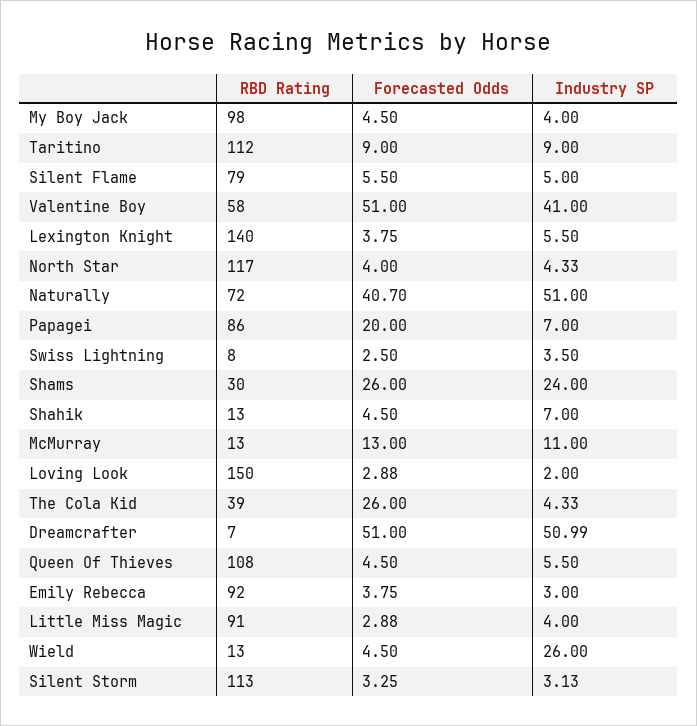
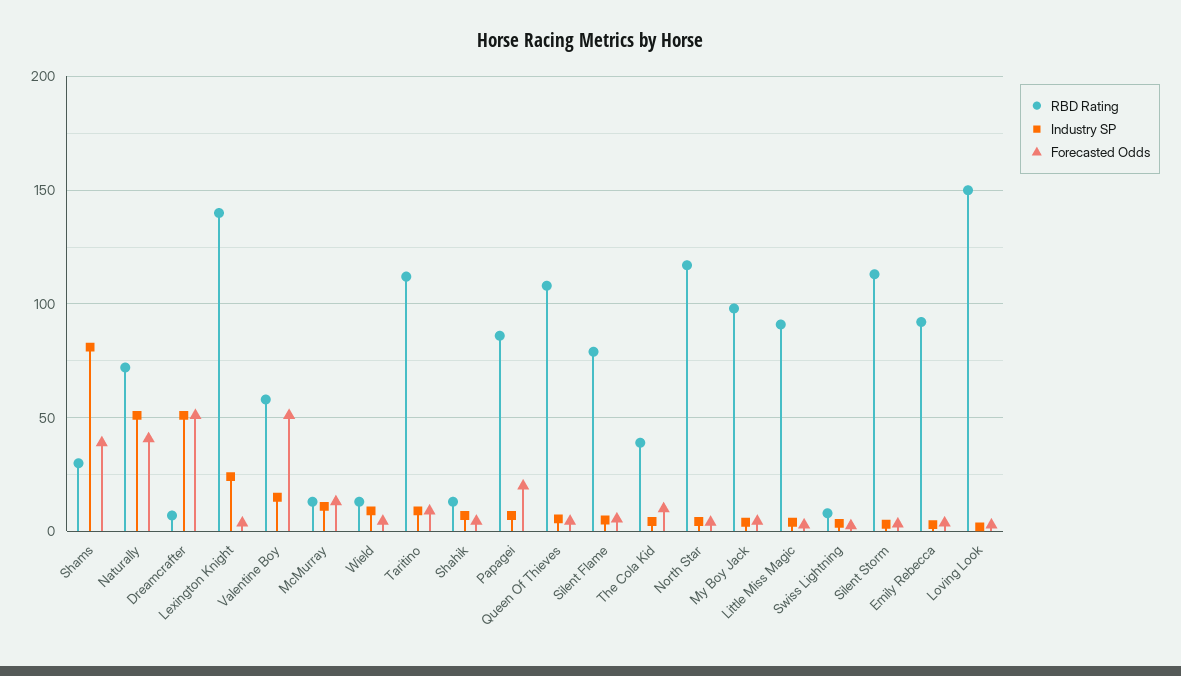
Industry SP, Valentine Boy: 41 -> 15
Industry SP, Lexington Knight: 5.5 -> 25
Forecasted Odds, Shams: 26 -> 40
Industry SP, Shams: 24 -> 80
Forecasted Odds, The Cola Kid: 26 -> 10
Industry SP, Wield: 26 -> 10

